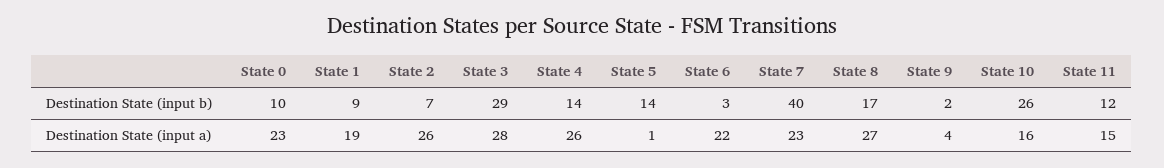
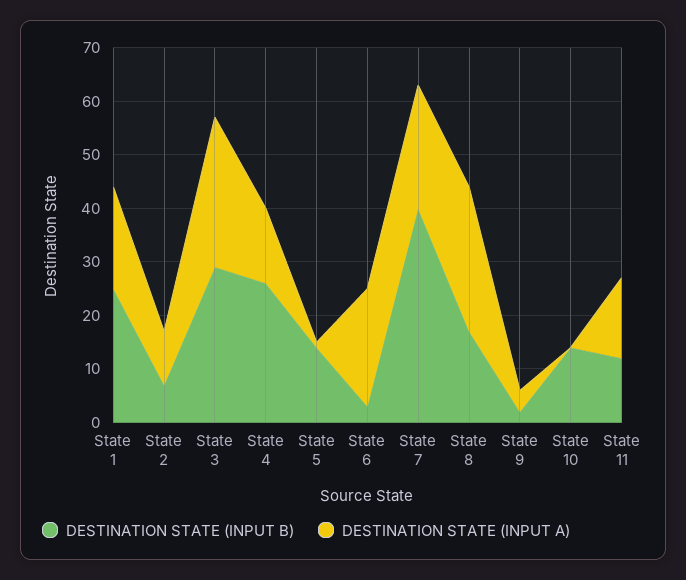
Destination State (input b), State 0: 10 -> none
Destination State (input b), State 1: 9 -> 25
Destination State (input b), State 4: 14 -> 25
Destination State (input b), State 10: 26 -> 15
Destination State (input a), State 0: 23 -> none
Destination State (input a), State 2: 26 -> 10
Destination State (input a), State 4: 26 -> 15
Destination State (input a), State 10: 16 -> 0

